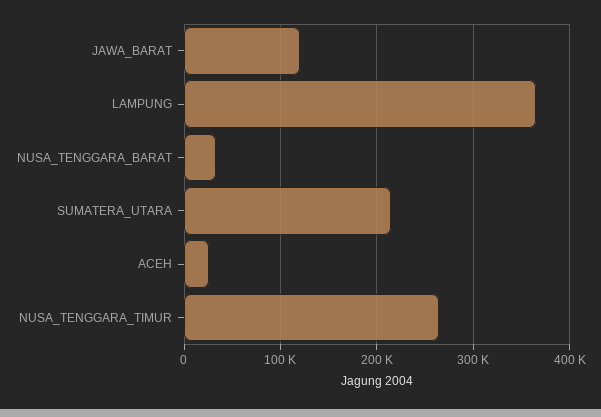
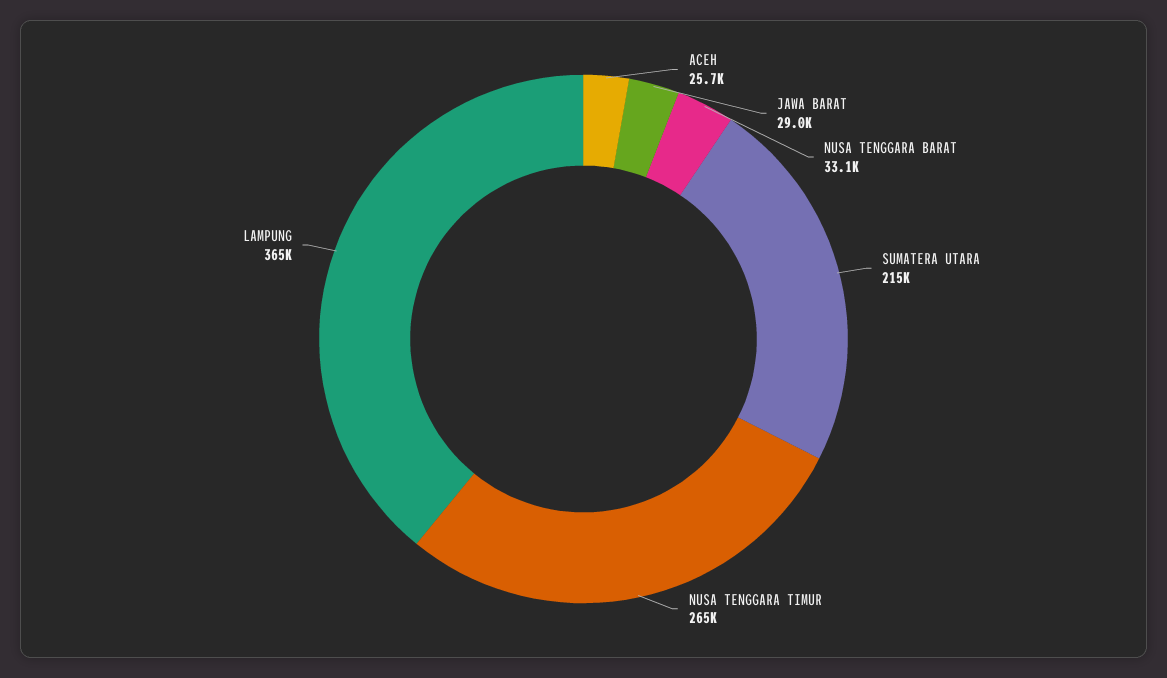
JAWA_BARAT: 120000 -> 29000

